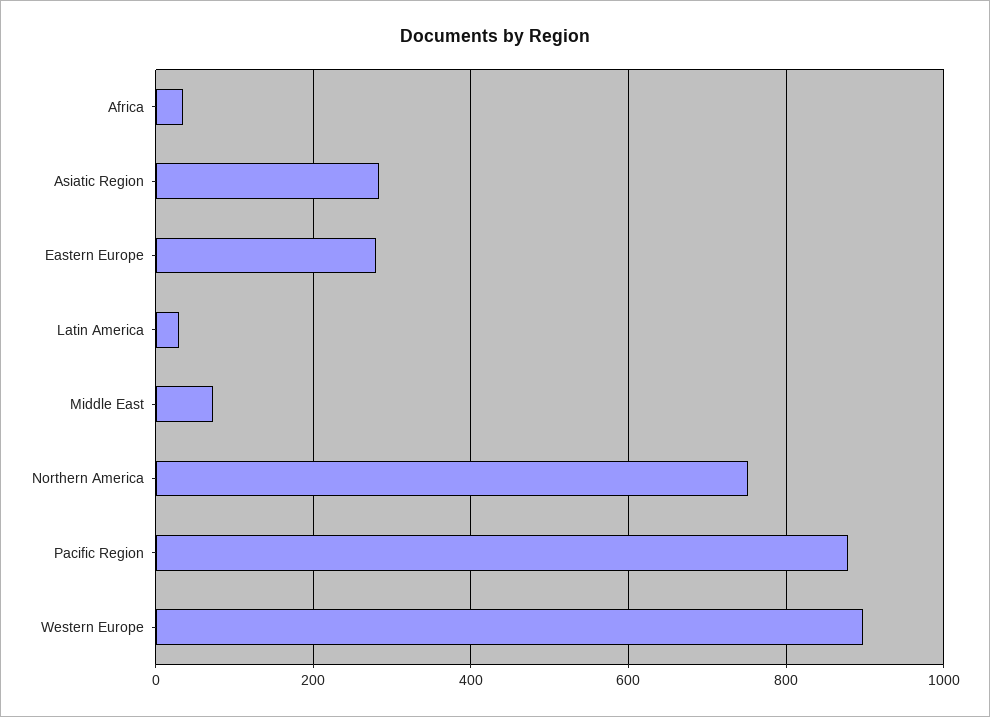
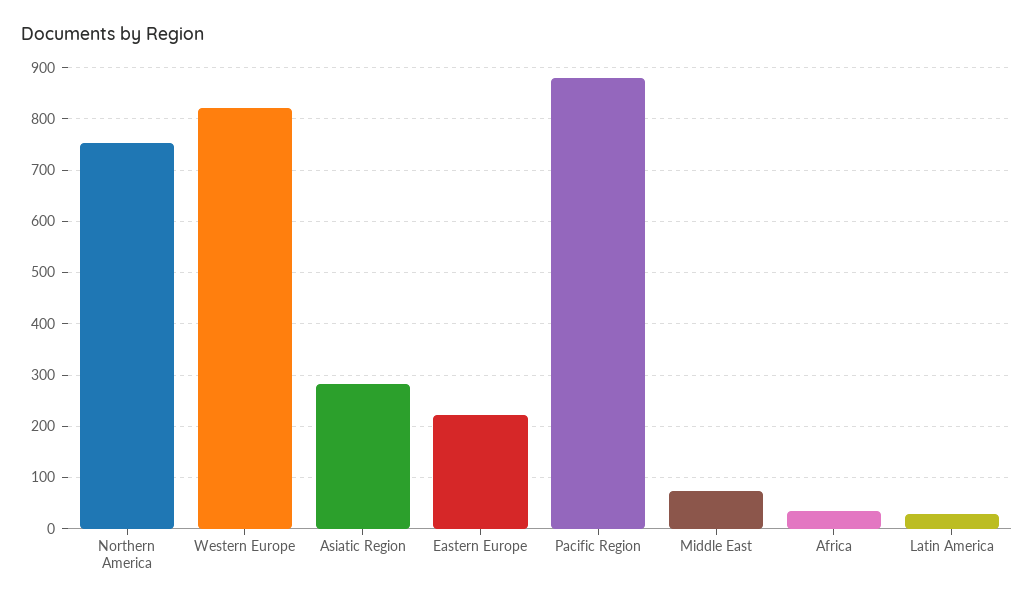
Eastern Europe: 280 -> 220
Western Europe: 900 -> 820

